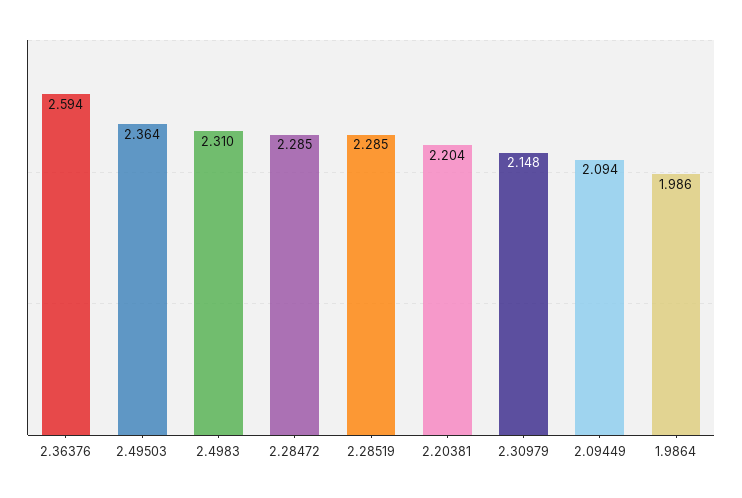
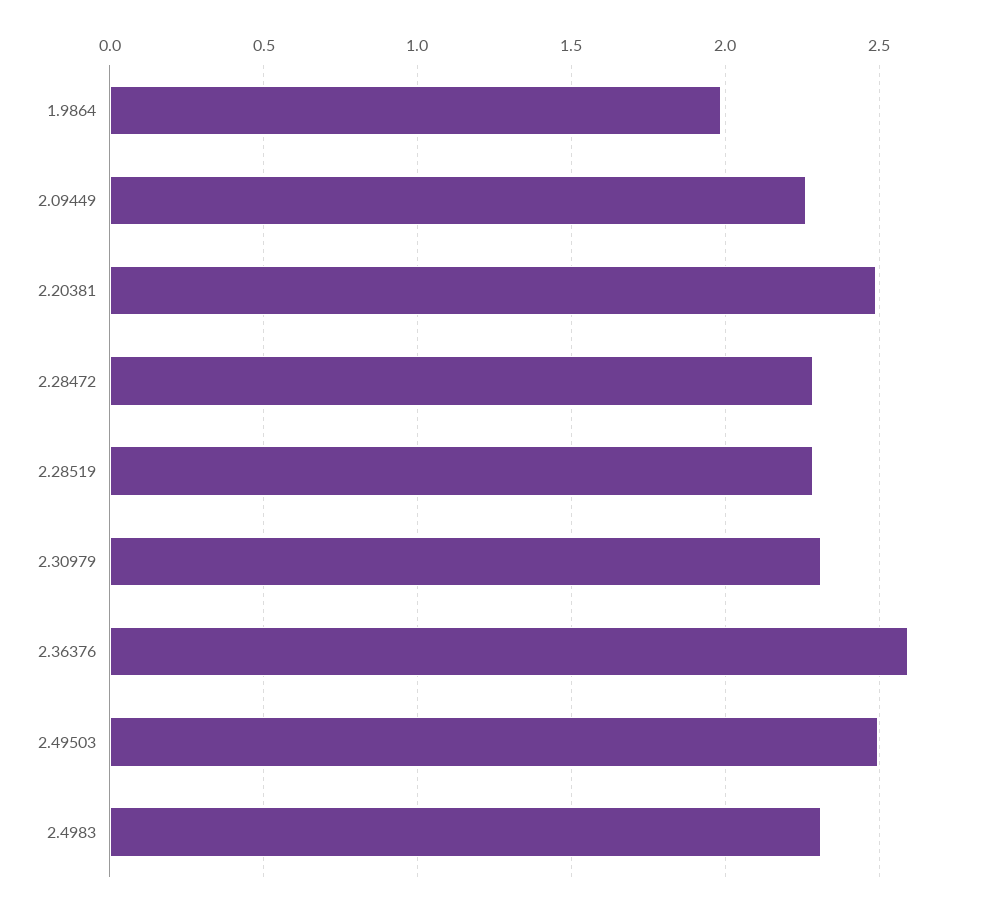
2.49503: 2.364 -> 2.5
2.20381: 2.204 -> 2.5
2.30979: 2.148 -> 2.3
2.09449: 2.094 -> 2.25

